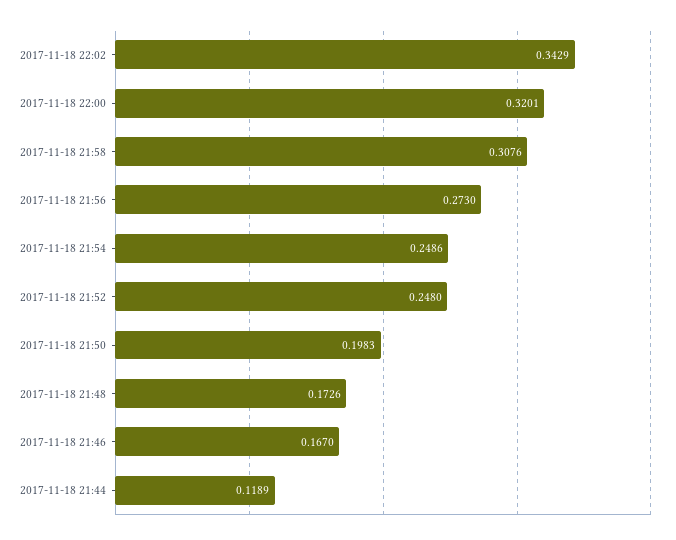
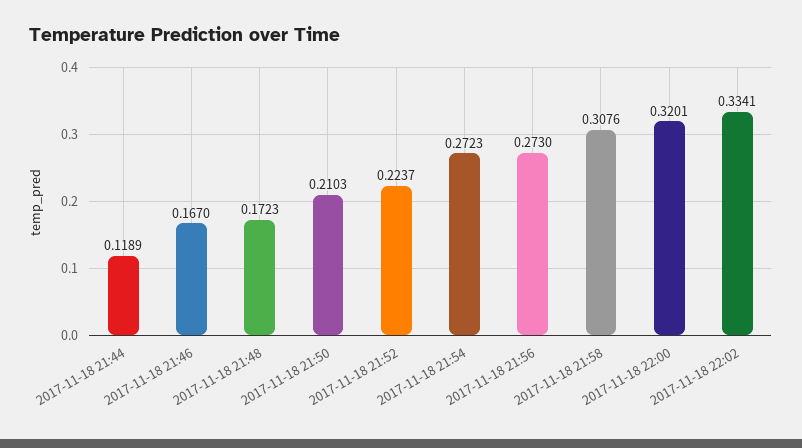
2017-11-18 22:02: 0.3429 -> 0.3341
2017-11-18 21:54: 0.2486 -> 0.2723
2017-11-18 21:52: 0.248 -> 0.2237
2017-11-18 21:50: 0.1983 -> 0.2103
2017-11-18 21:48: 0.1726 -> 0.1723

